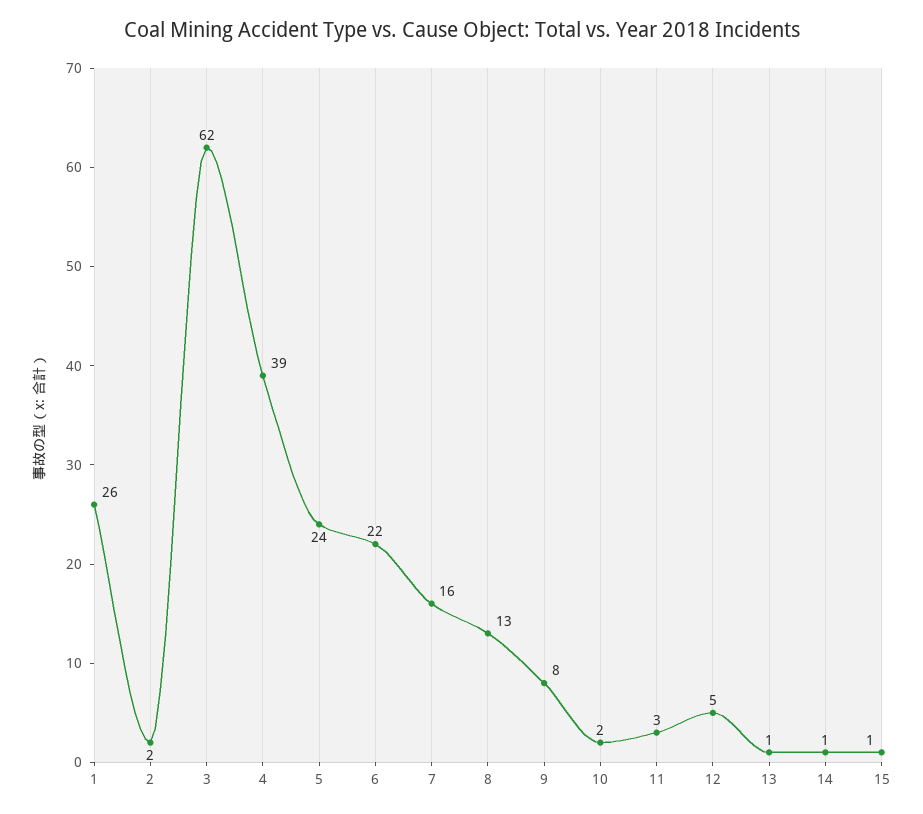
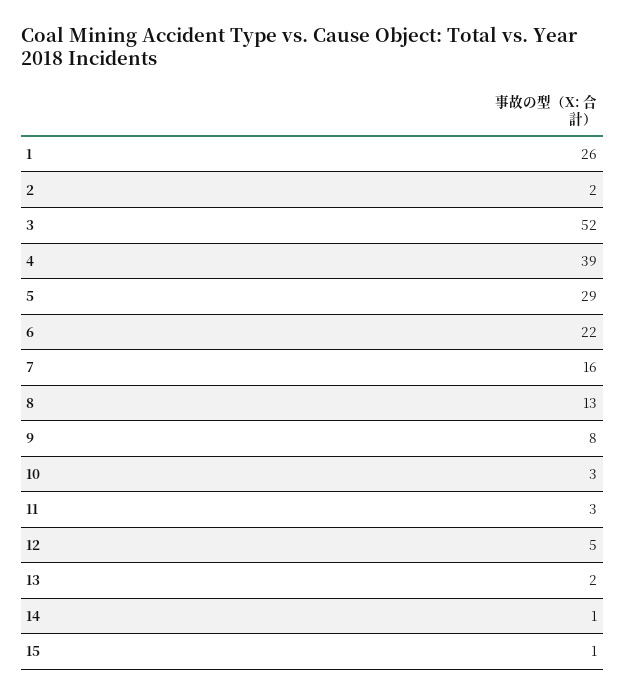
3: 62 -> 52
5: 24 -> 29
10: 2 -> 3
13: 1 -> 2

